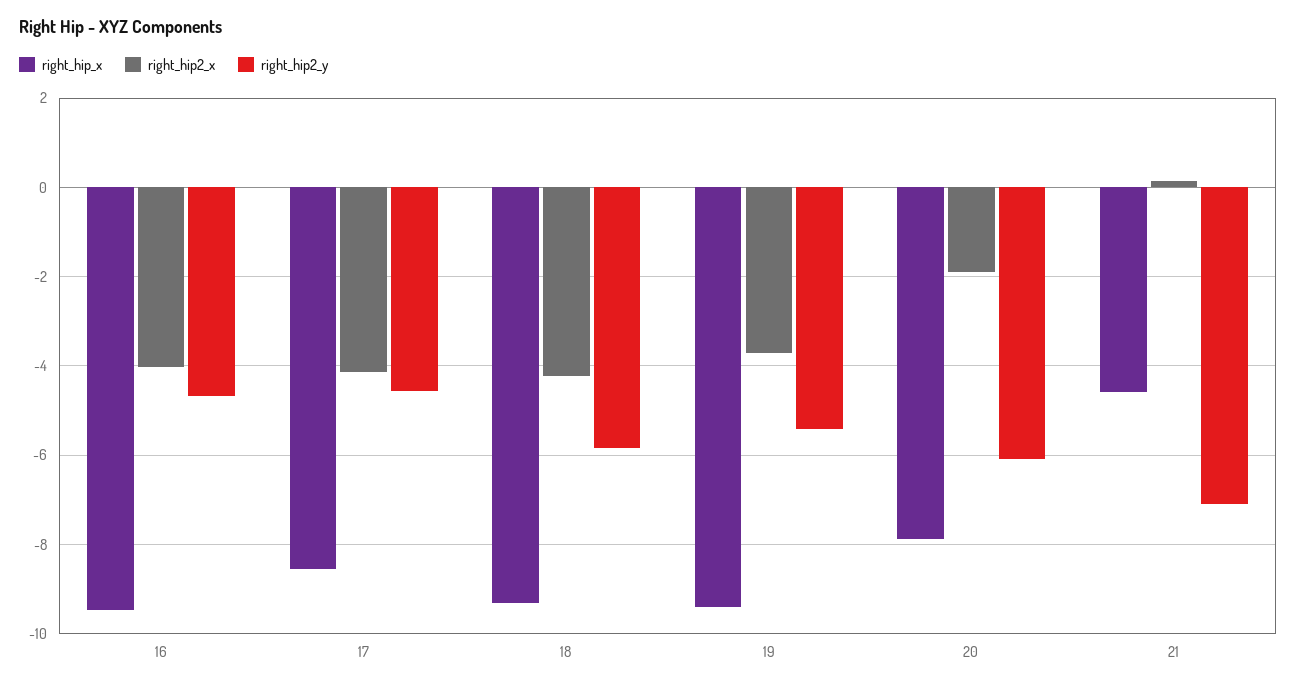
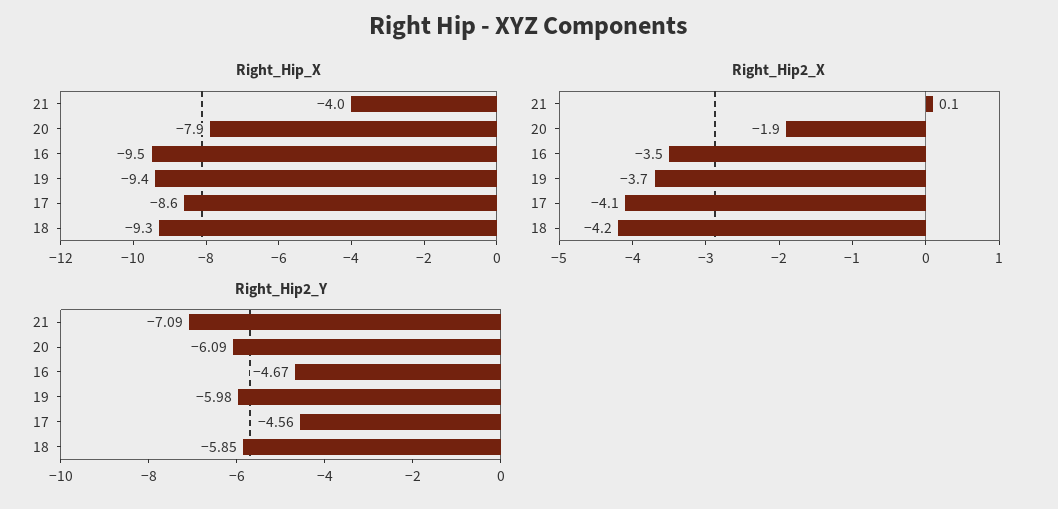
right_hip2_x, 16: -4 -> -3.5
right_hip2_y, 19: -5.4 -> -5.98
right_hip_x, 21: -4.6 -> -4

